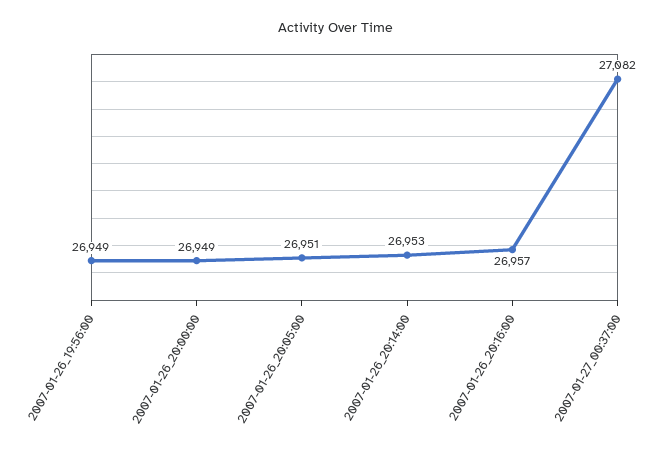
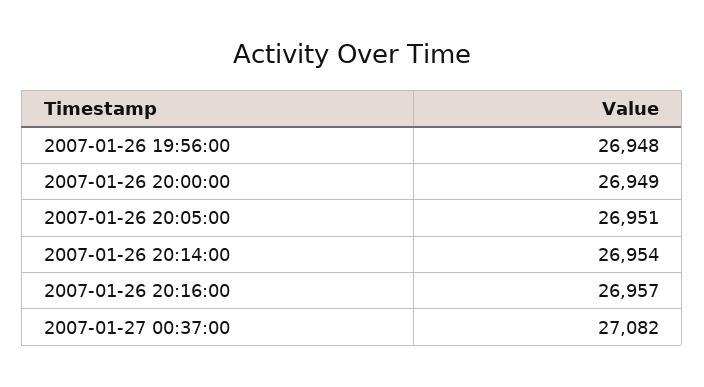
2007-01-26_19:56:00: 26949 -> 26948
2007-01-26_20:14:00: 26953 -> 26954

